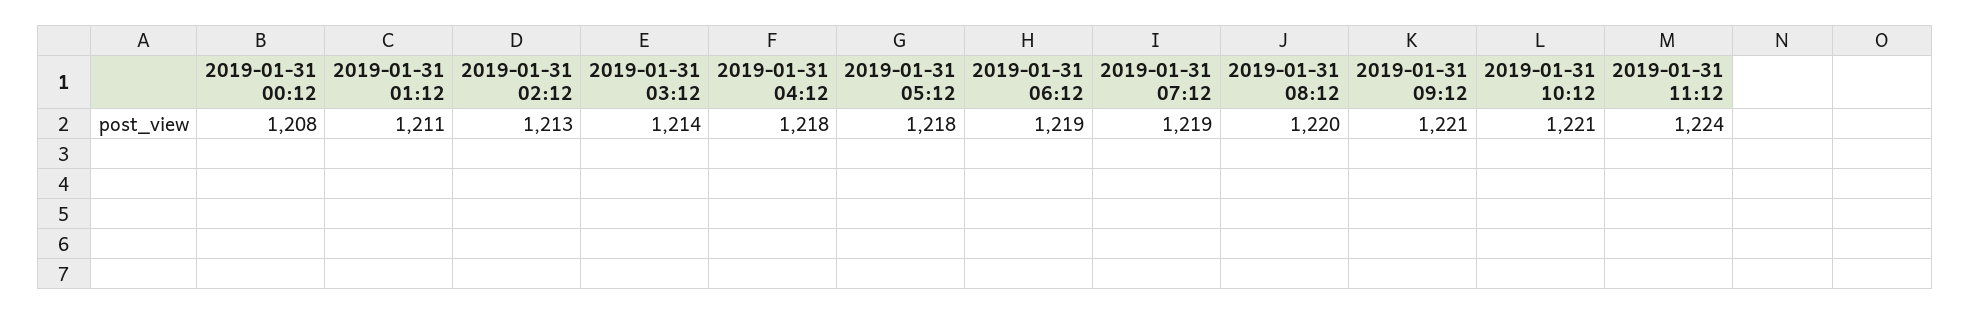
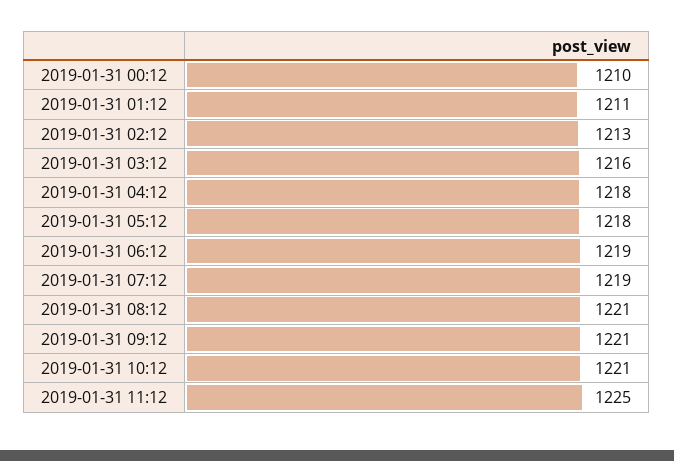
2019-01-31 00:12: 1208 -> 1210
2019-01-31 03:12: 1214 -> 1216
2019-01-31 08:12: 1220 -> 1221
2019-01-31 11:12: 1224 -> 1225

